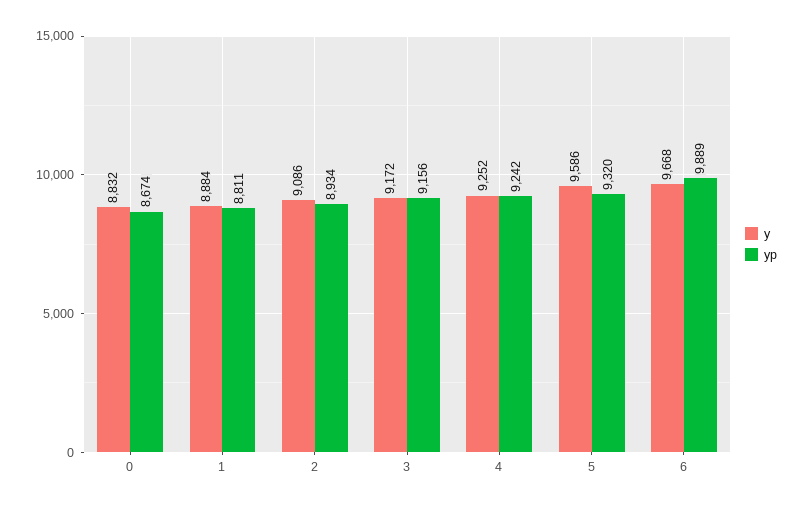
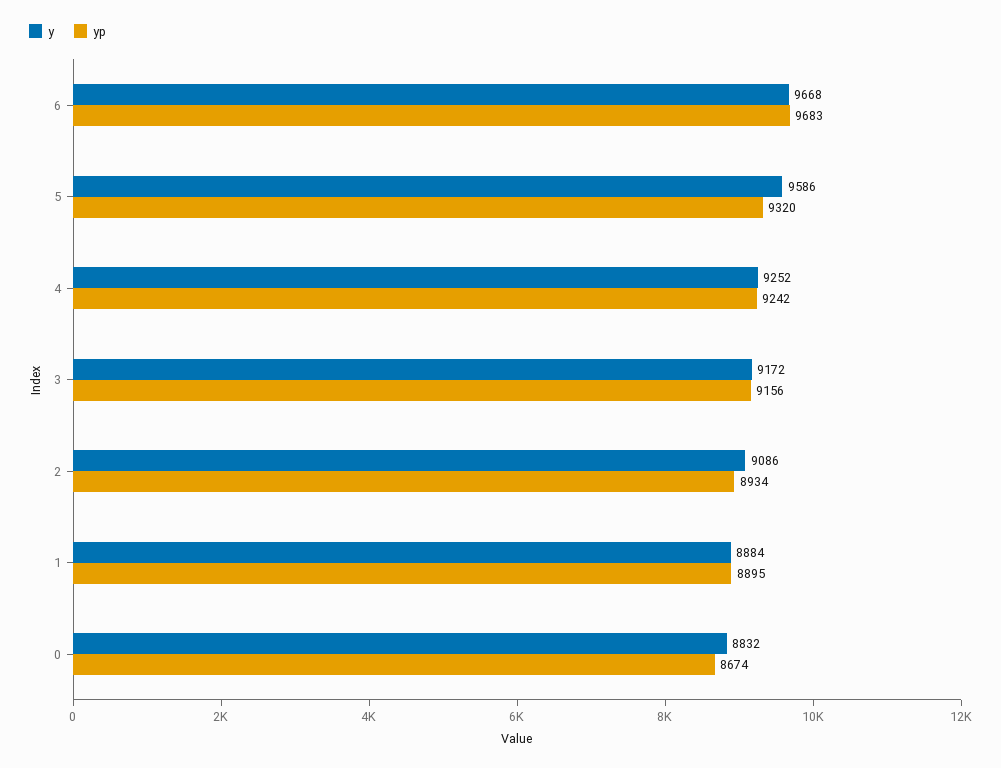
yp, 1: 8811 -> 8895
yp, 6: 9889 -> 9683

